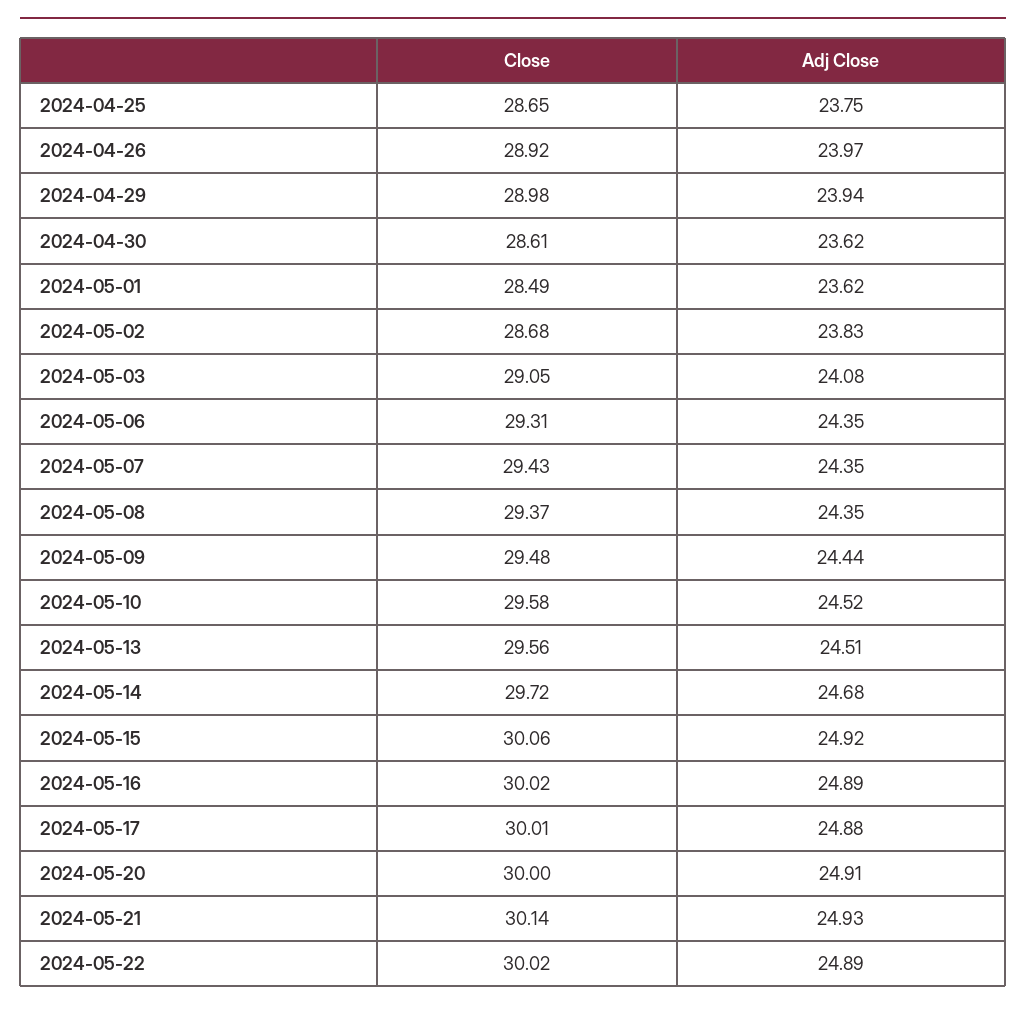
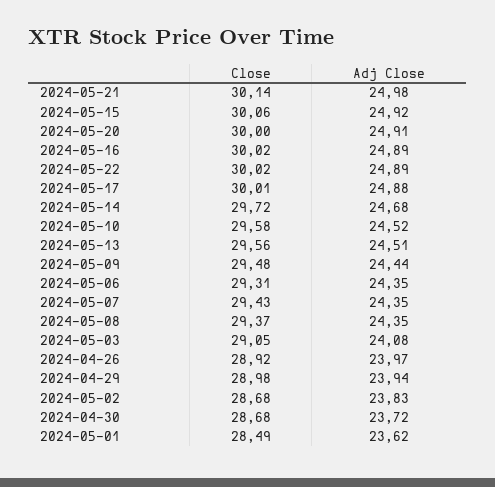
Close, 2024-04-25: 28.65 -> none
Adj Close, 2024-04-25: 23.75 -> none
Close, 2024-04-30: 28.61 -> 28.68
Adj Close, 2024-04-30: 23.62 -> 23.72
Adj Close, 2024-05-21: 24.93 -> 24.98

